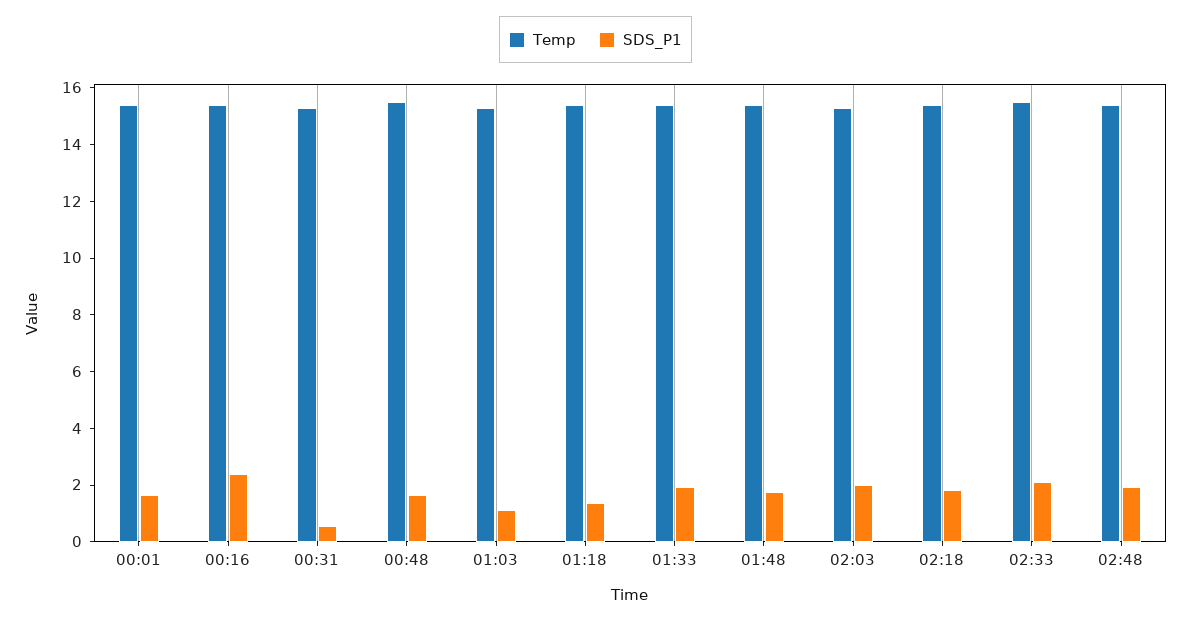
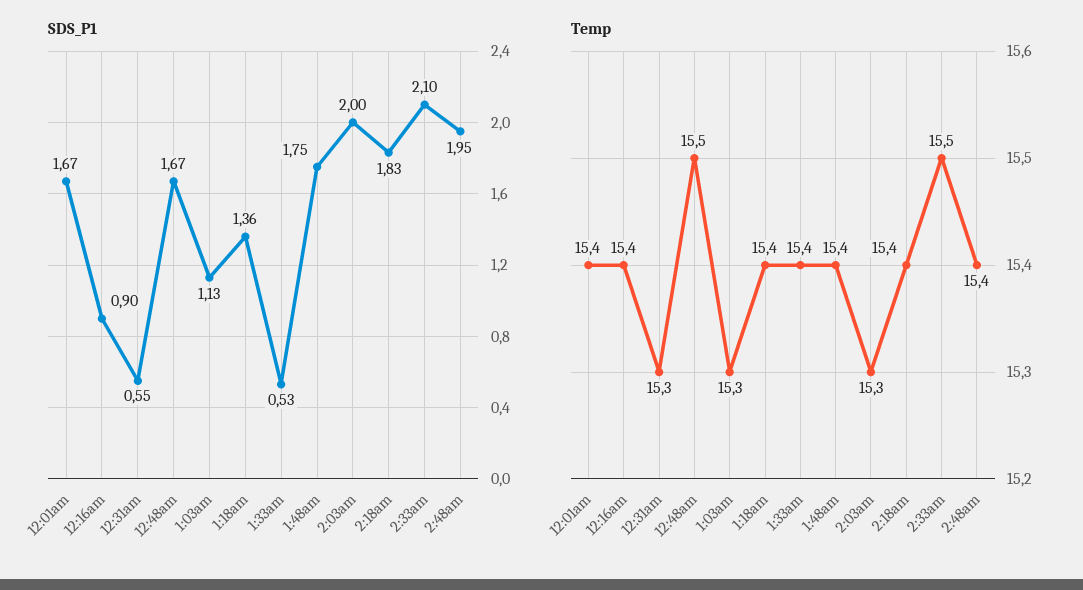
SDS_P1, 00:16: 2.5 -> 0.9
SDS_P1, 01:33: 2 -> 0.53

